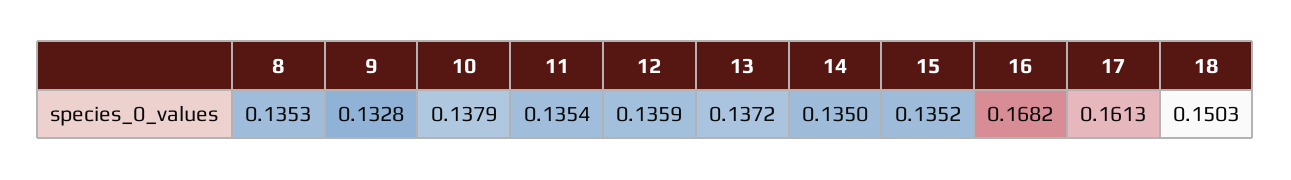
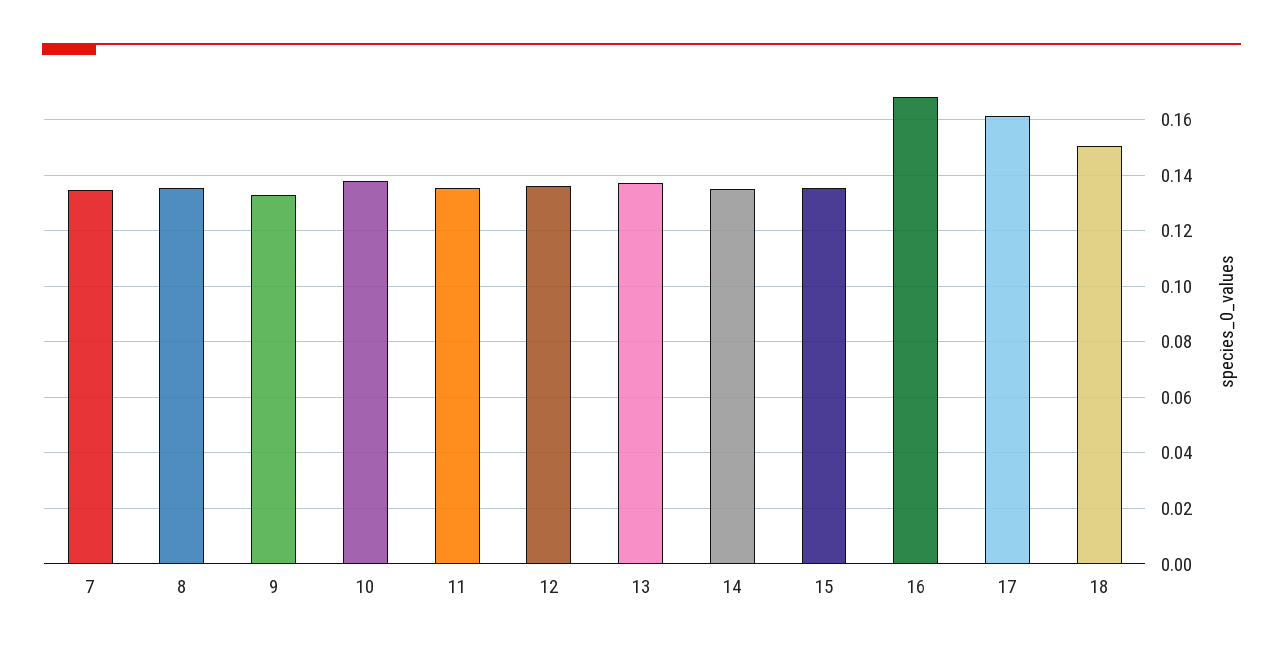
7: none -> 0.135

